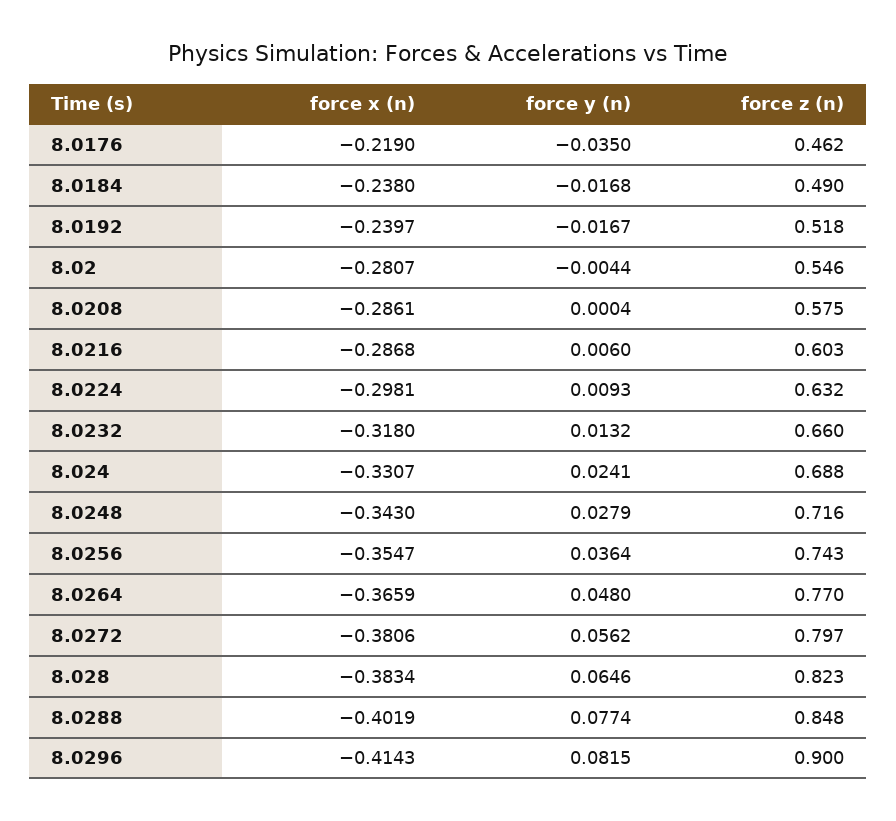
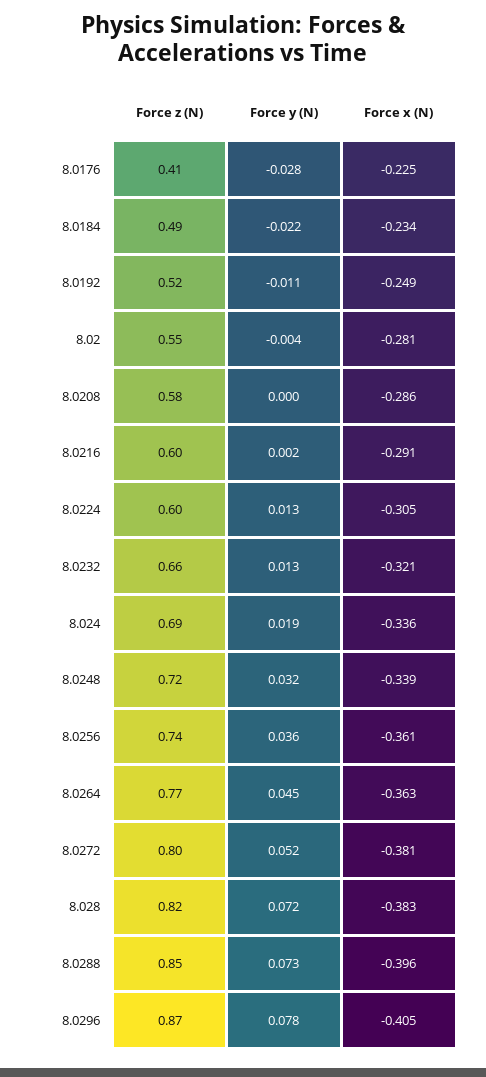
force x (n), 8.0176: -0.219 -> -0.225
force y (n), 8.0176: -0.035 -> -0.028
force z (n), 8.0176: 0.462 -> 0.41
force x (n), 8.0184: -0.238 -> -0.234
force y (n), 8.0184: -0.0168 -> -0.022
force x (n), 8.0192: -0.2397 -> -0.249
force y (n), 8.0192: -0.0167 -> -0.011
force x (n), 8.0216: -0.2868 -> -0.291
force y (n), 8.0216: 0.006 -> 0.002
force x (n), 8.0224: -0.2981 -> -0.305
force y (n), 8.0224: 0.0093 -> 0.013
force z (n), 8.0224: 0.632 -> 0.6
force x (n), 8.0232: -0.318 -> -0.321
force x (n), 8.024: -0.3307 -> -0.336
force y (n), 8.024: 0.0241 -> 0.019
force x (n), 8.0248: -0.343 -> -0.339
force y (n), 8.0248: 0.0279 -> 0.032
force x (n), 8.0256: -0.3547 -> -0.361
force x (n), 8.0264: -0.3659 -> -0.363
force y (n), 8.0264: 0.048 -> 0.045
force y (n), 8.0272: 0.0562 -> 0.052
force y (n), 8.028: 0.0646 -> 0.072
force x (n), 8.0288: -0.4019 -> -0.396
force y (n), 8.0288: 0.0774 -> 0.073
force x (n), 8.0296: -0.4143 -> -0.405
force y (n), 8.0296: 0.0815 -> 0.078
force z (n), 8.0296: 0.9 -> 0.87

